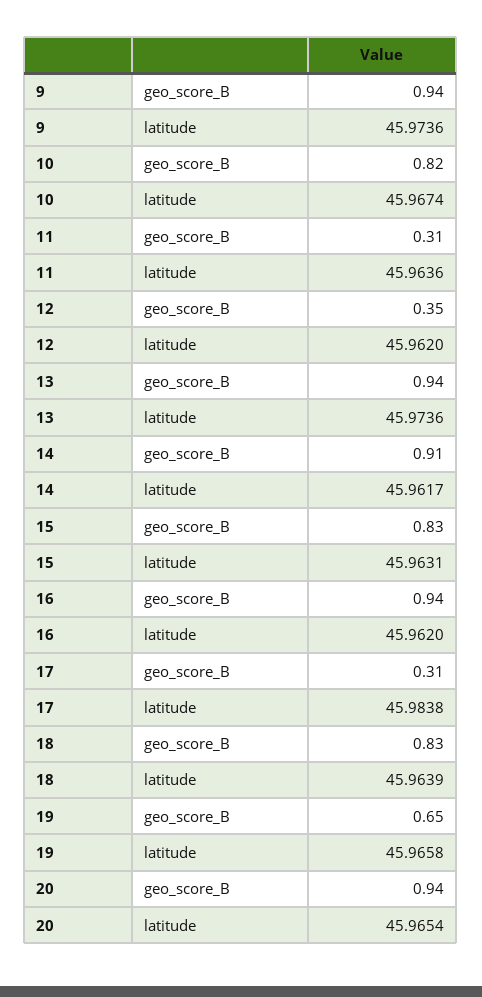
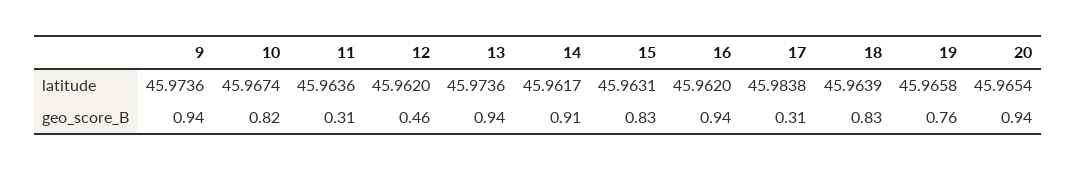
12, geo_score_B: 0.35 -> 0.46
19, geo_score_B: 0.65 -> 0.76

